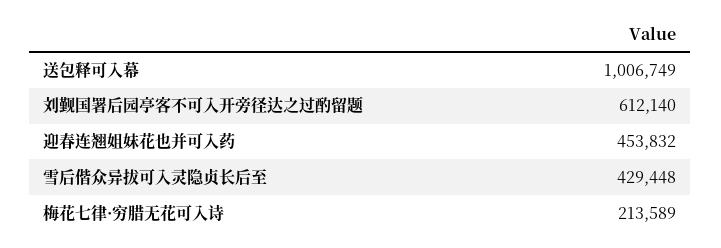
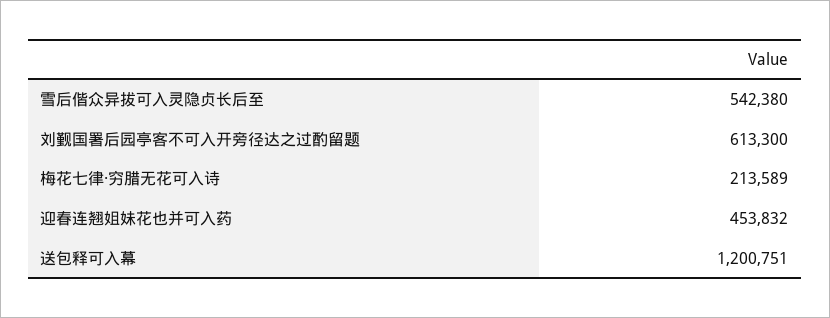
送包释可入幕: 1006749 -> 1200751
刘觐国署后园亭客不可入开旁径达之过酌留题: 612140 -> 613300
雪后偕众异拔可入灵隐贞长后至: 429448 -> 542380

